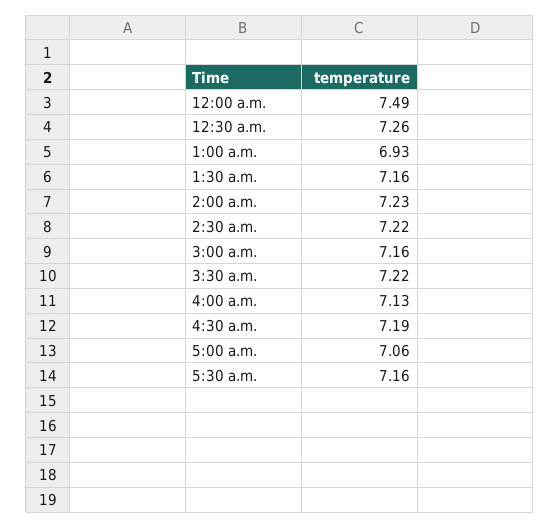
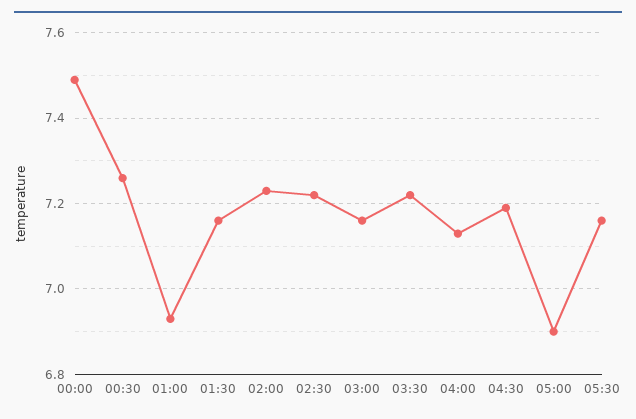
5:00 a.m.: 7.06 -> 6.9

